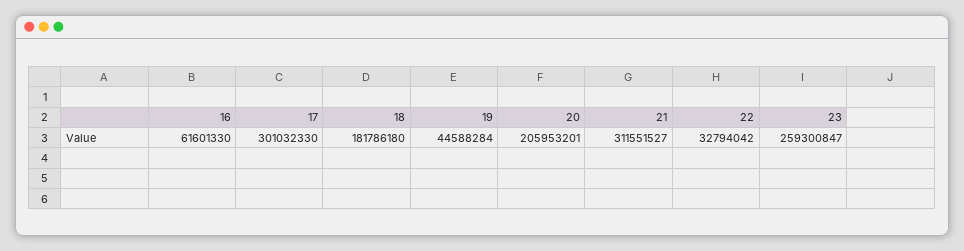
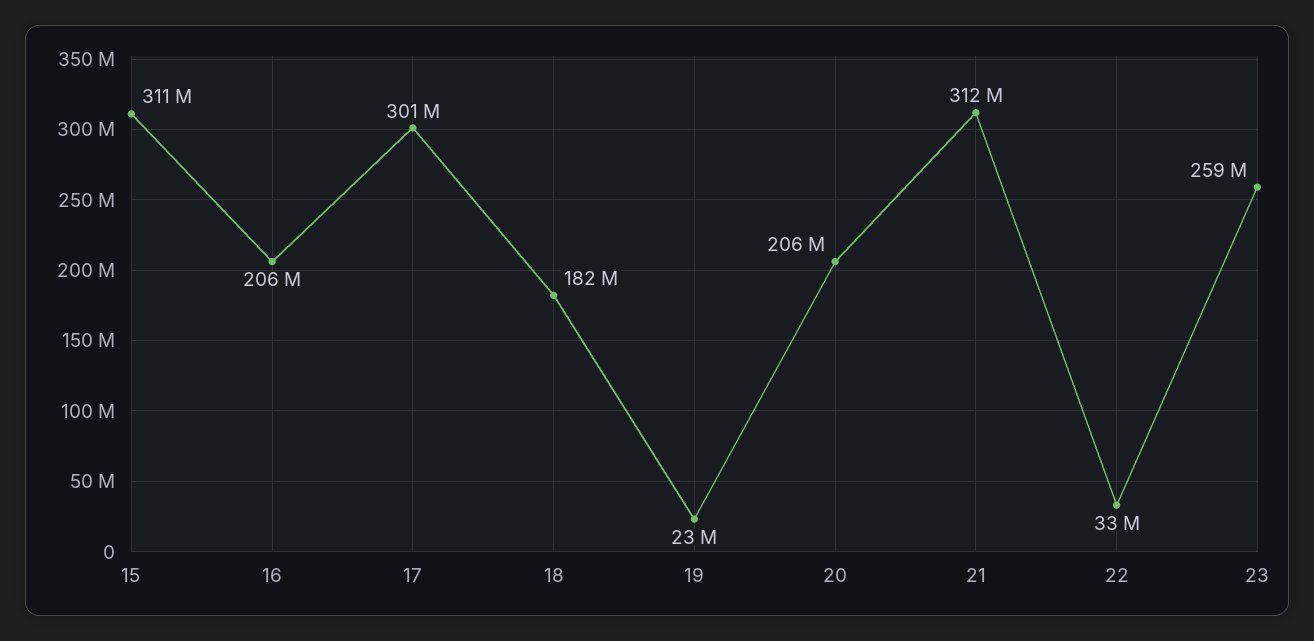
16: 61601330 -> 206000000
19: 44588284 -> 23000000
15: none -> 311000000

